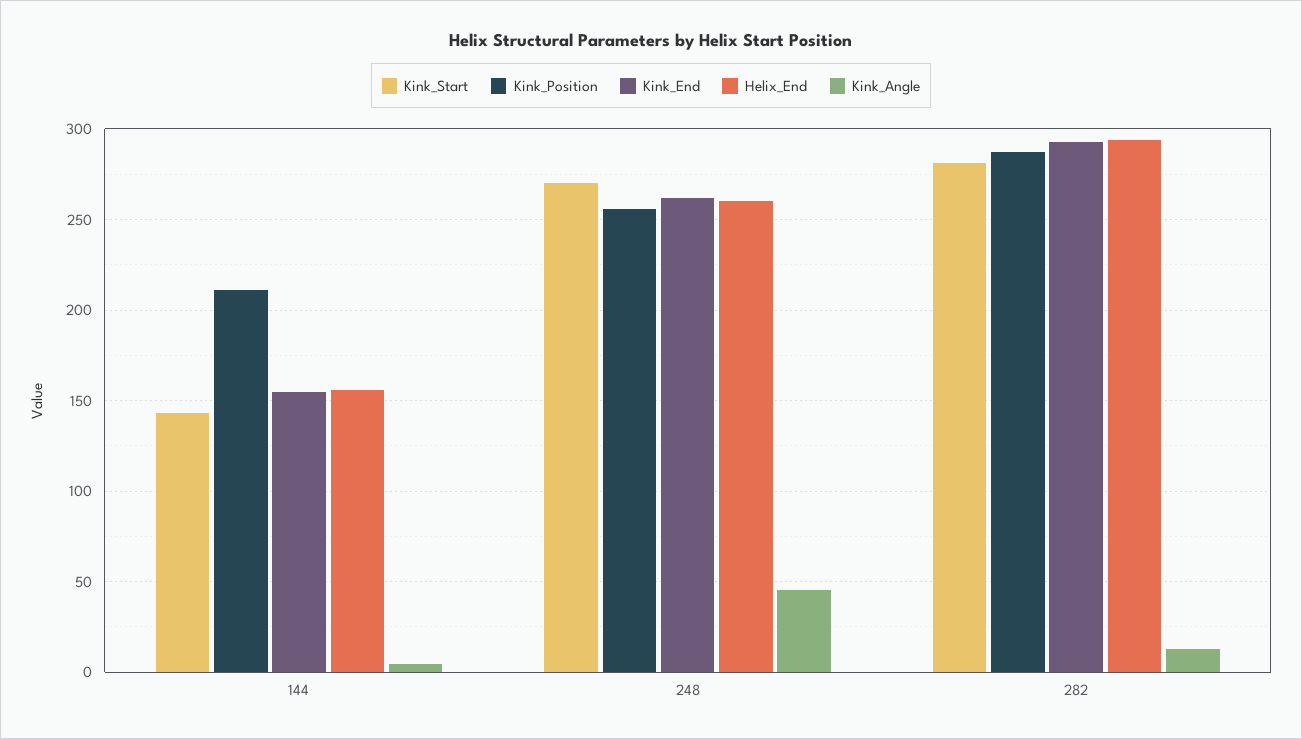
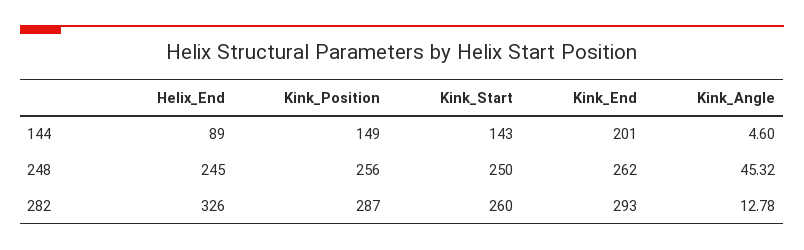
Kink_Position, 144: 210 -> 149
Kink_End, 144: 155 -> 201
Helix_End, 144: 155 -> 89
Kink_Start, 248: 270 -> 250
Helix_End, 248: 260 -> 245
Kink_Start, 282: 280 -> 260
Helix_End, 282: 295 -> 326

